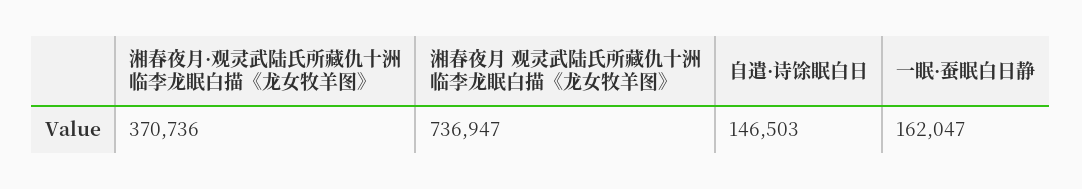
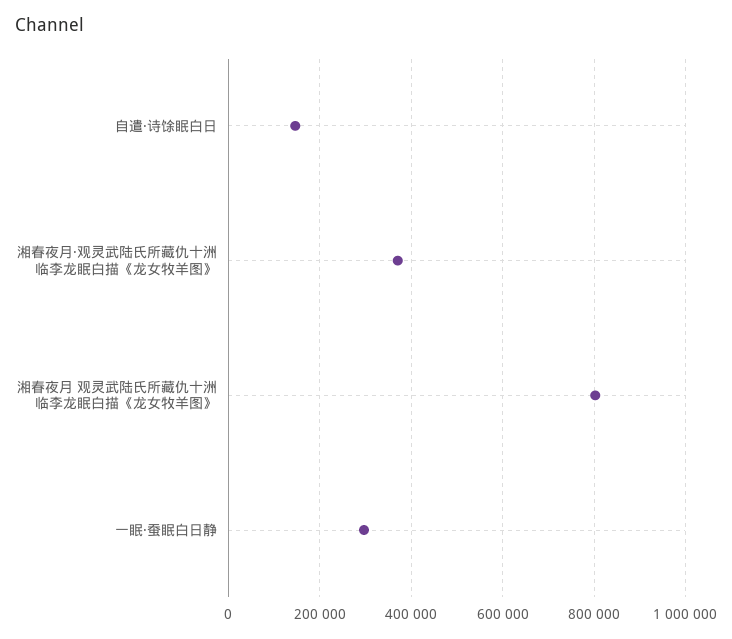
湘春夜月 观灵武陆氏所藏仇十洲临李龙眠白描《龙女牧羊图》: 736947 -> 800000
一眠·蚕眠白日静: 162047 -> 300000

